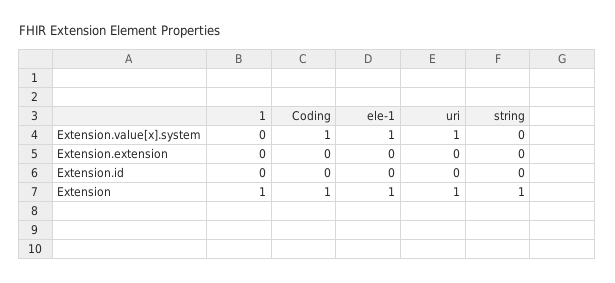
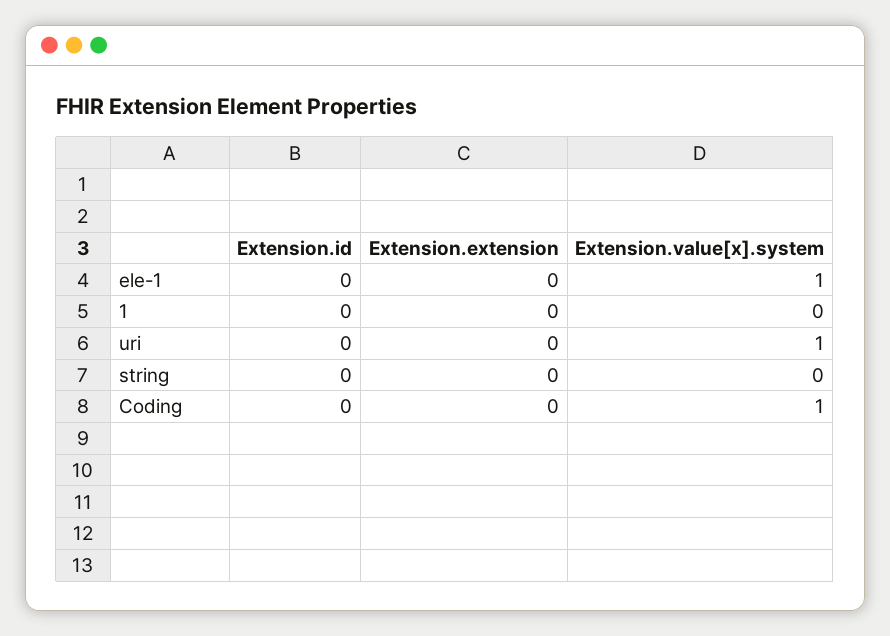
1, Extension: 1 -> none
Coding, Extension: 1 -> none
ele-1, Extension: 1 -> none
uri, Extension: 1 -> none
string, Extension: 1 -> none

